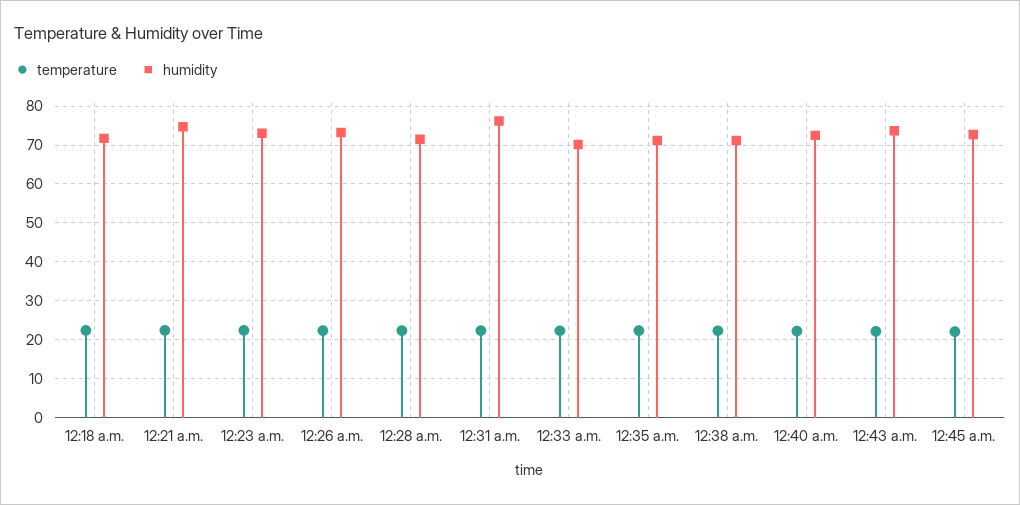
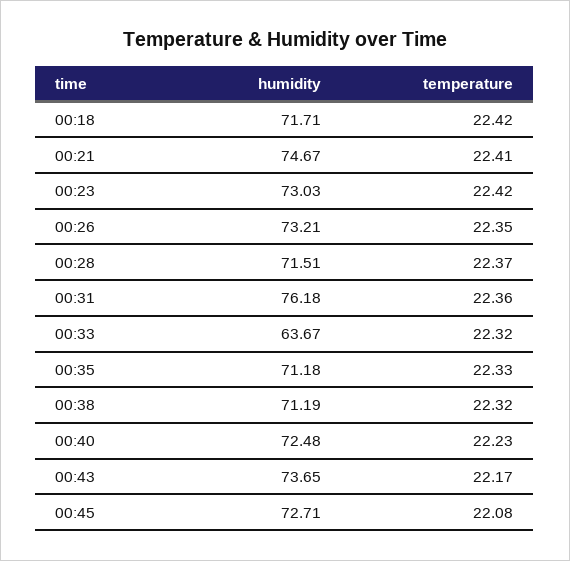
humidity, 12:33 a.m.: 70 -> 63.67

